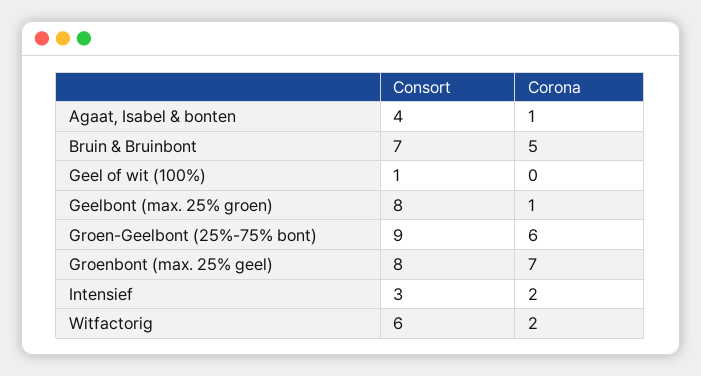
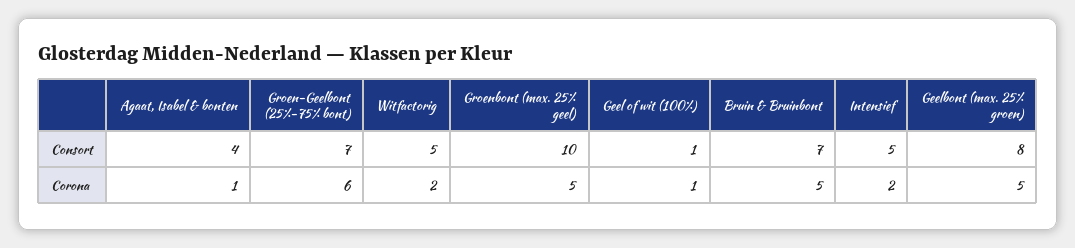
Corona, Geel of wit (100%): 0 -> 1
Corona, Geelbont (max. 25% groen): 1 -> 5
Consort, Groen-Geelbont (25%-75% bont): 9 -> 7
Consort, Groenbont (max. 25% geel): 8 -> 10
Corona, Groenbont (max. 25% geel): 7 -> 5
Consort, Intensief: 3 -> 5
Consort, Witfactorig: 6 -> 5

